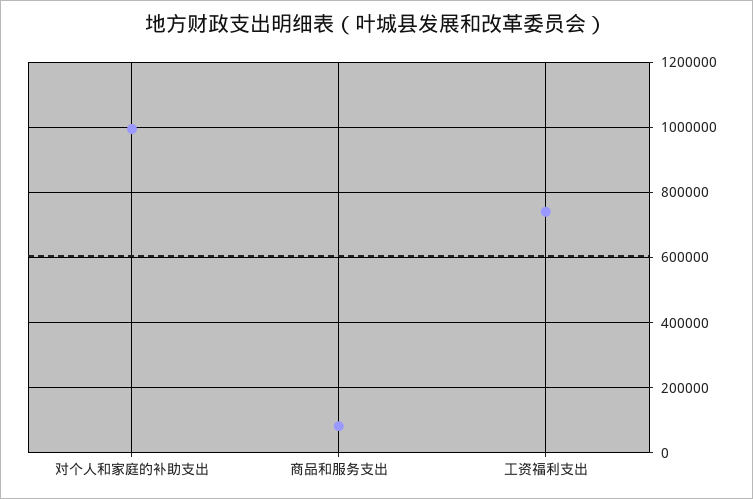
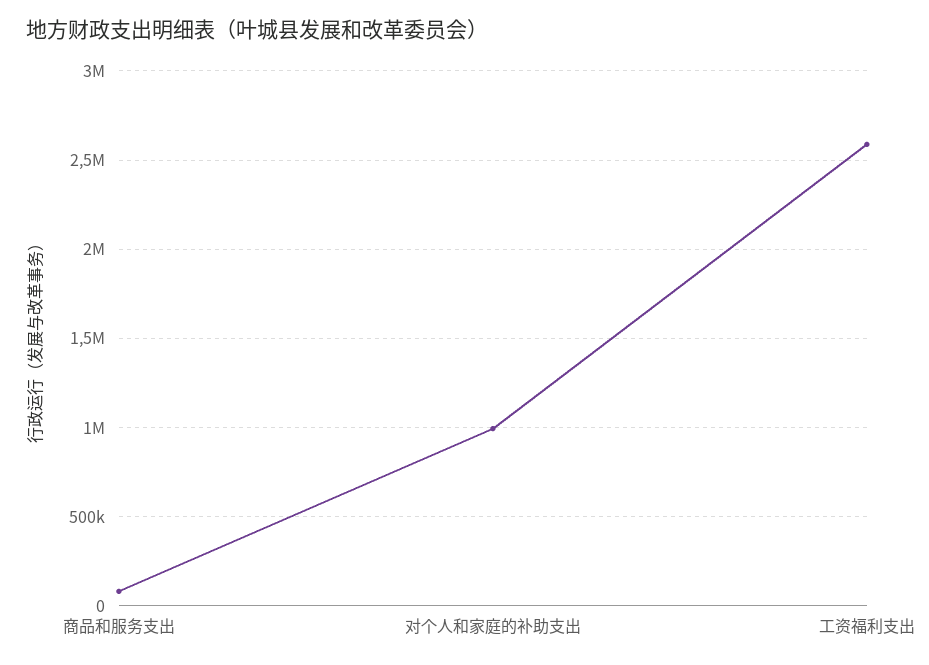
工资福利支出: 740000 -> 2600000

